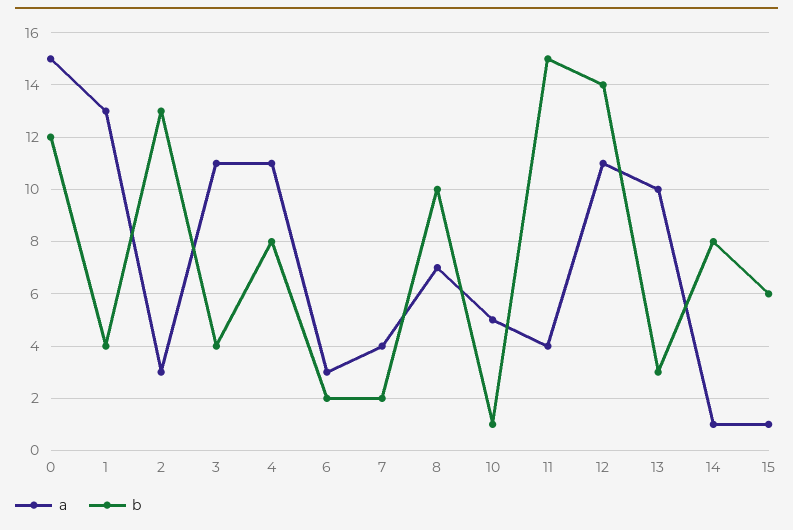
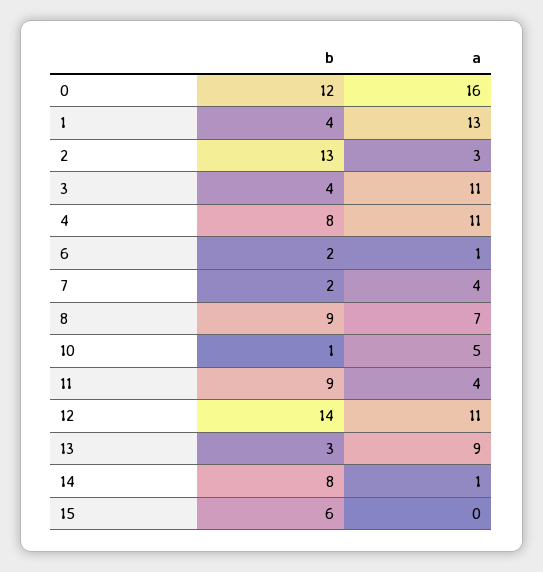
a, 0: 15 -> 16
a, 6: 3 -> 1
b, 8: 10 -> 9
b, 11: 15 -> 9
a, 13: 10 -> 9
a, 15: 1 -> 0

